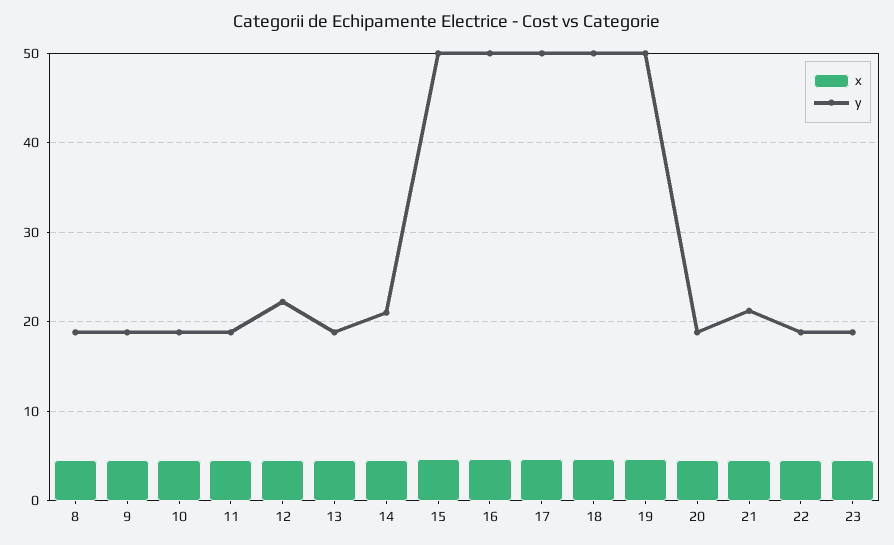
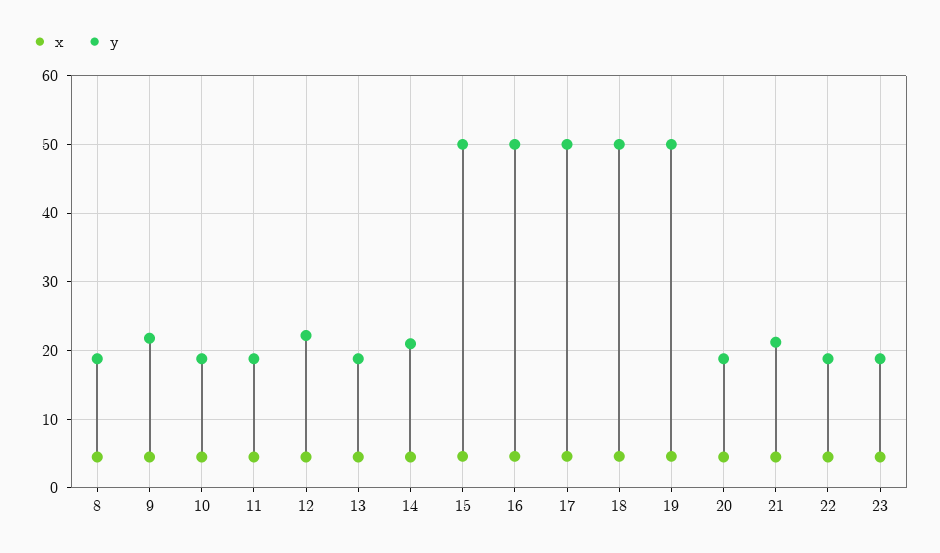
y, 9: 19 -> 22

